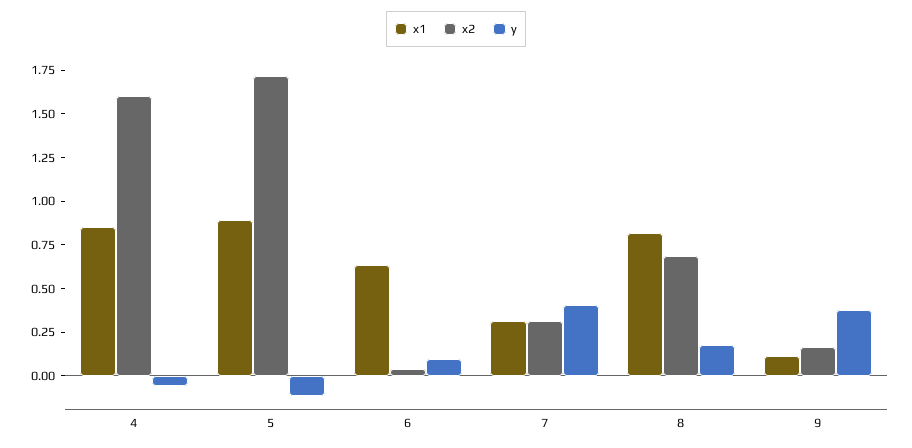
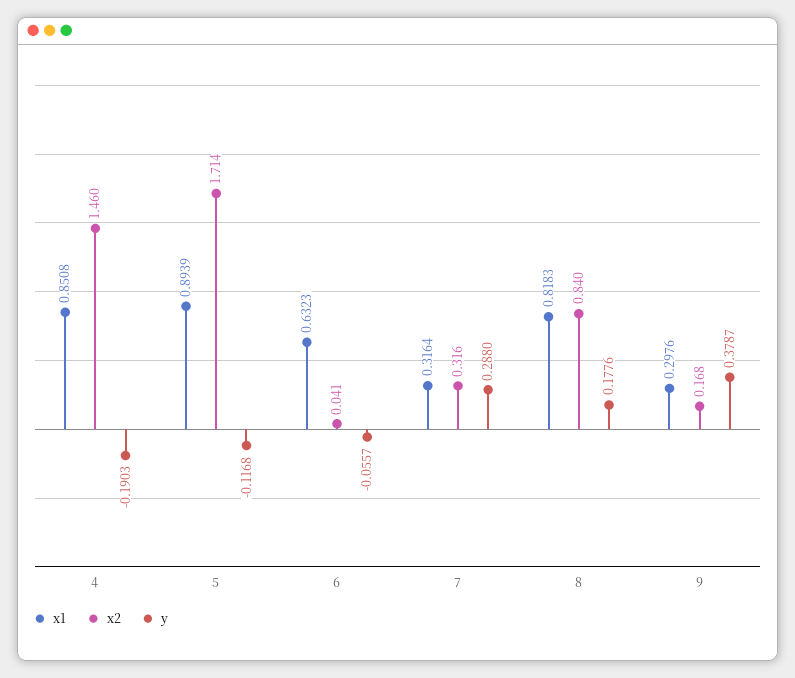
x2, 4: 1.6 -> 1.46
y, 4: -0.05 -> -0.1903
y, 6: 0.1 -> -0.0557
y, 7: 0.4 -> 0.288
x2, 8: 0.7 -> 0.84
x1, 9: 0.1 -> 0.2976

